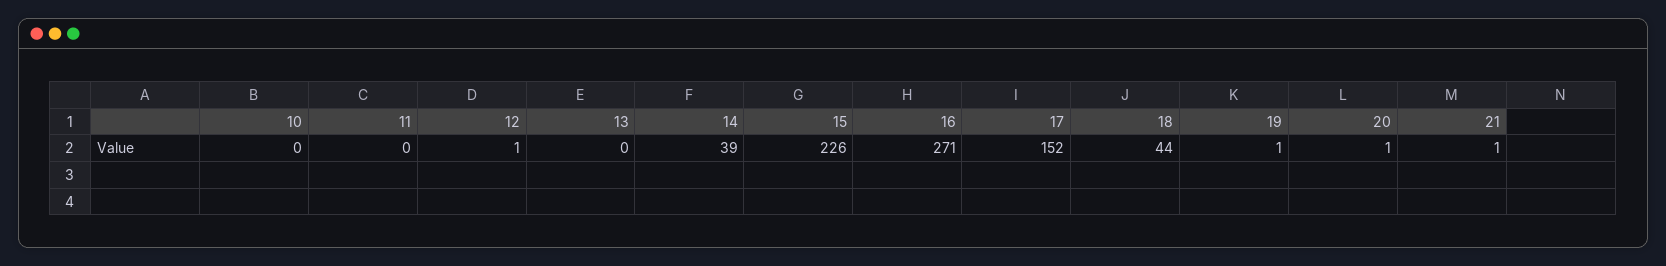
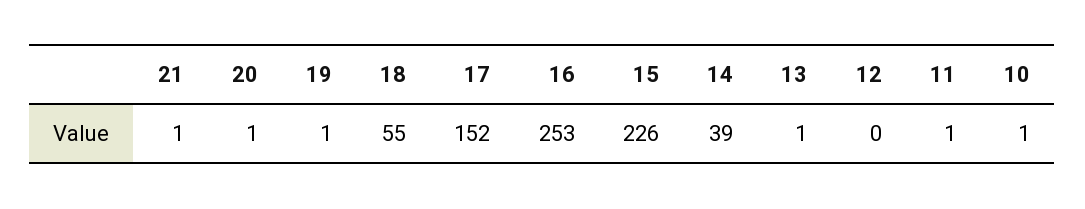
10: 0 -> 1
11: 0 -> 1
12: 1 -> 0
13: 0 -> 1
16: 271 -> 253
18: 44 -> 55

